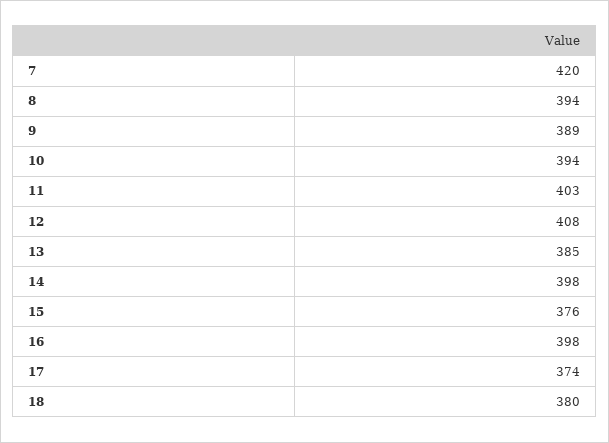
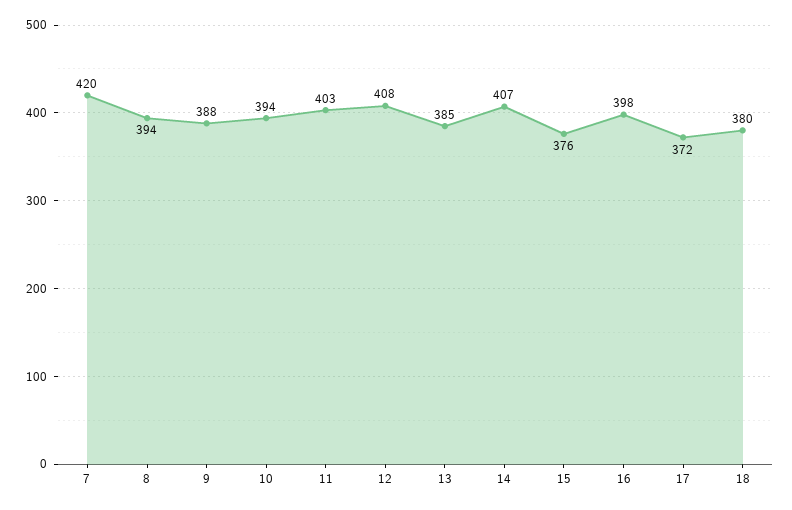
9: 389 -> 388
14: 398 -> 407
17: 374 -> 372

